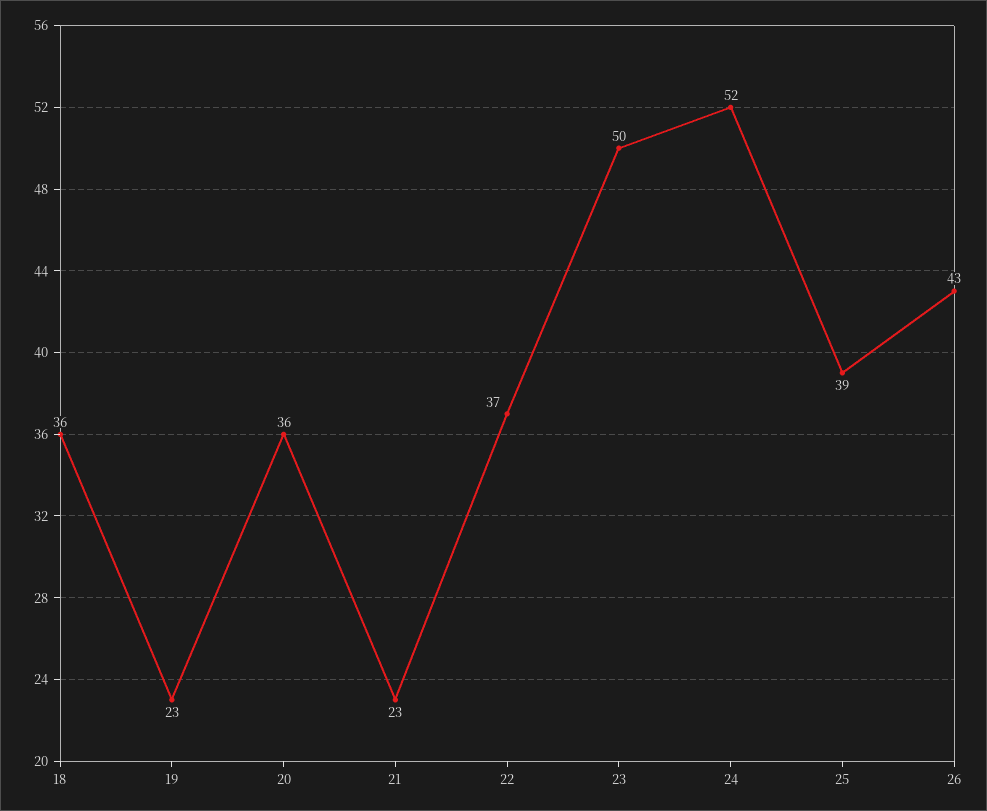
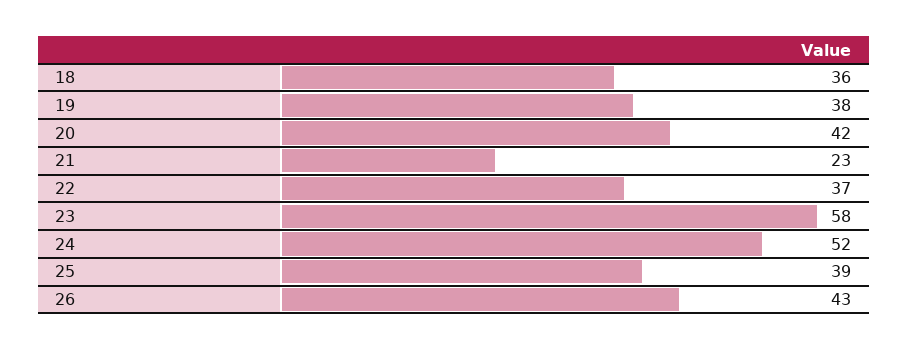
19: 23 -> 38
20: 36 -> 42
23: 50 -> 58

